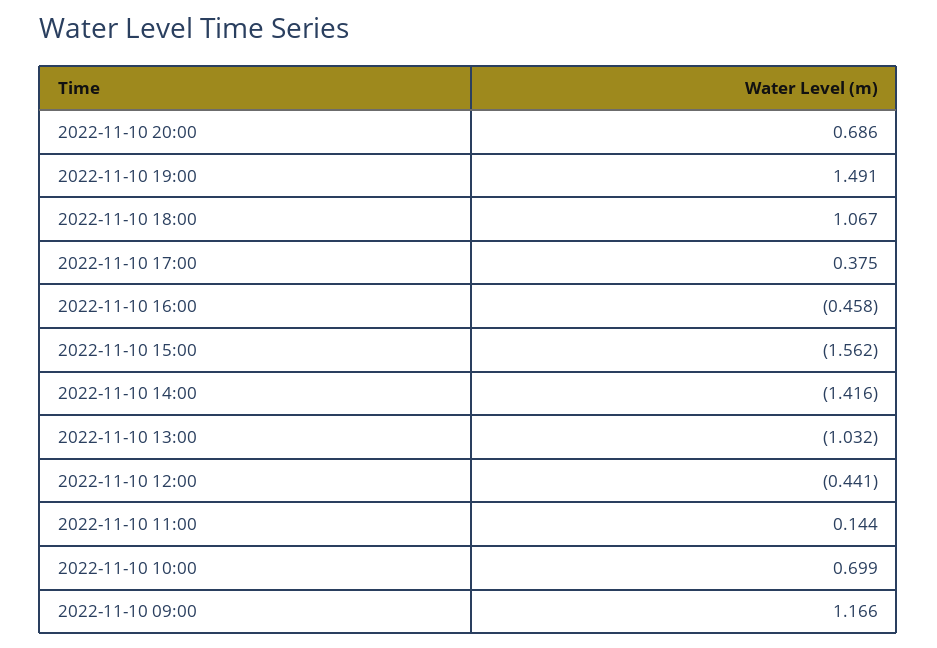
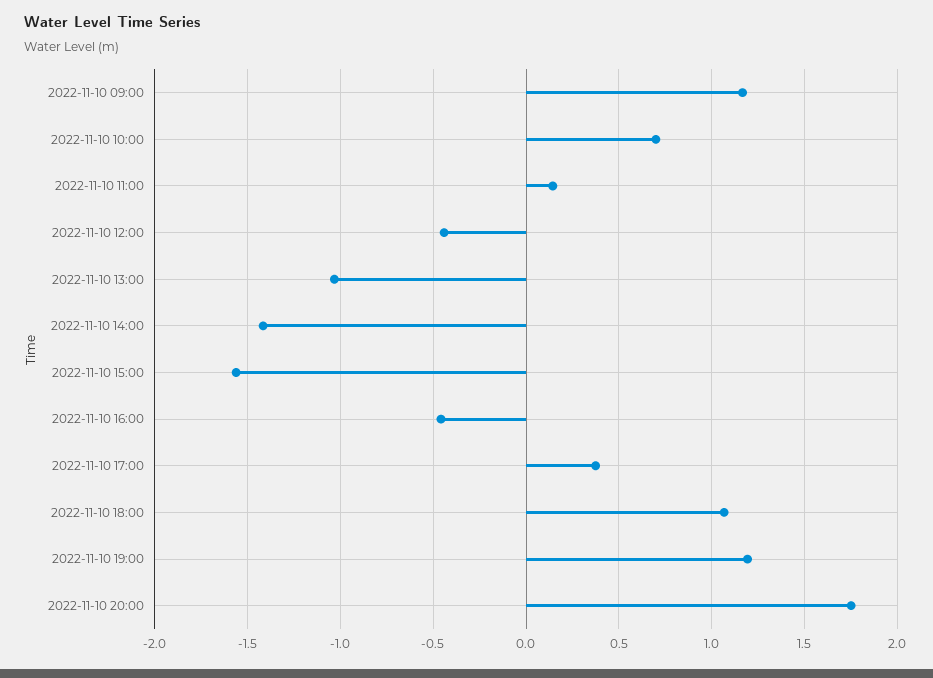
2022-11-10 20:00: 0.686 -> 1.75
2022-11-10 19:00: 1.491 -> 1.2

